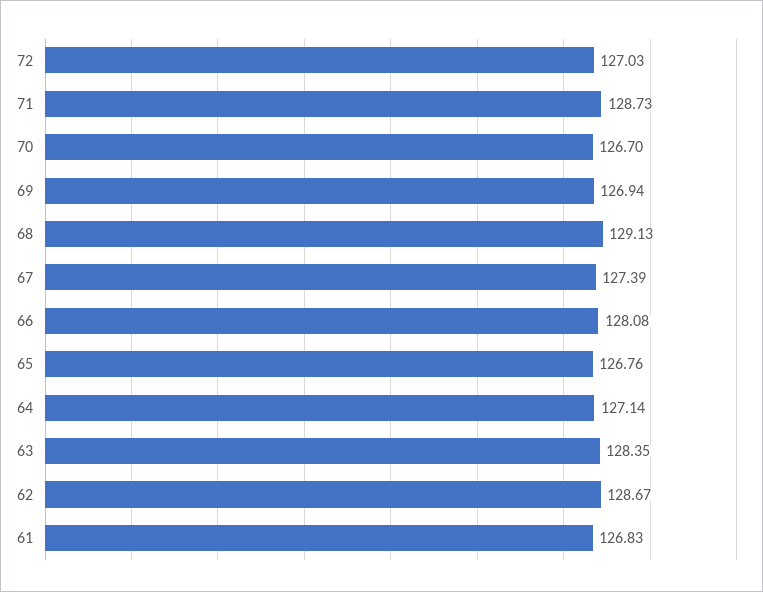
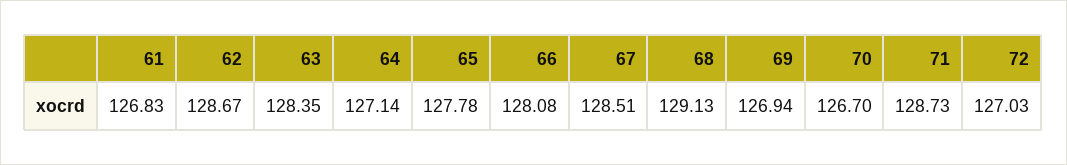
67: 127.39 -> 128.51
65: 126.76 -> 127.78

